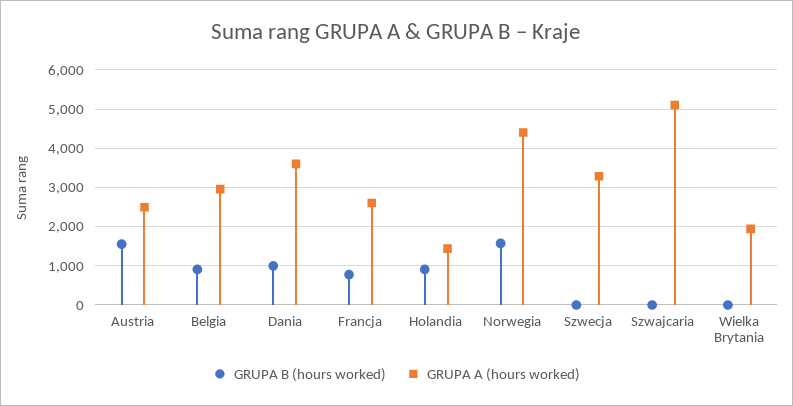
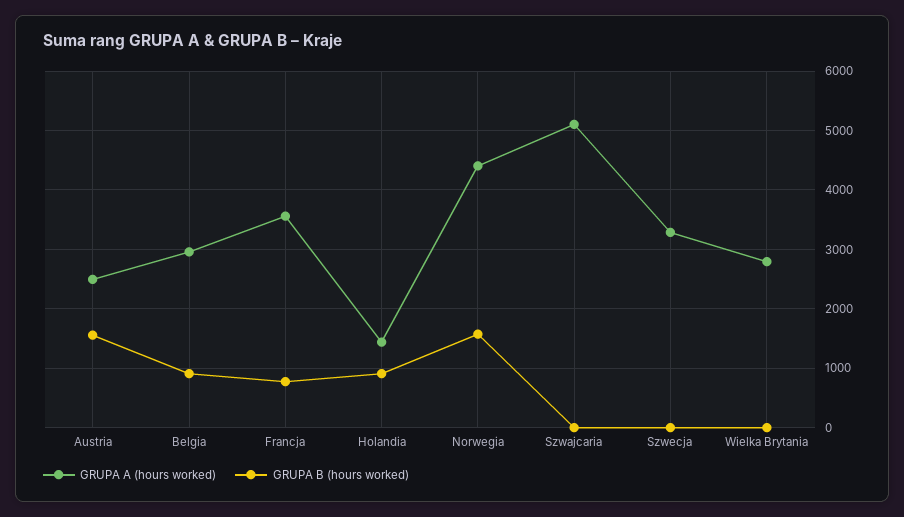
GRUPA B (hours worked), Dania: 1000 -> none
GRUPA A (hours worked), Dania: 3600 -> none
GRUPA A (hours worked), Francja: 2600 -> 3600
GRUPA A (hours worked), Wielka Brytania: 2000 -> 2800

